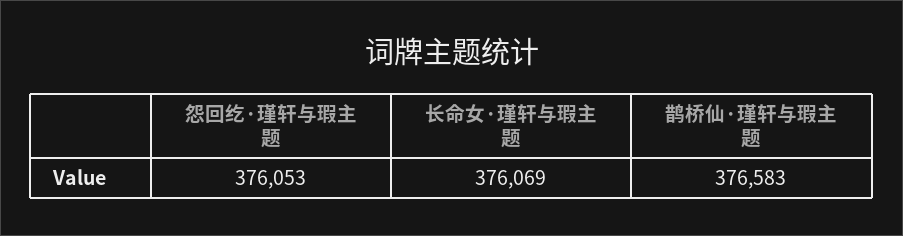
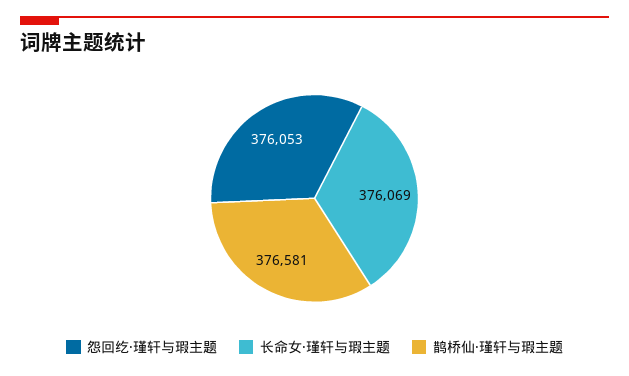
鹊桥仙·瑾轩与瑕主题: 376583 -> 376581

